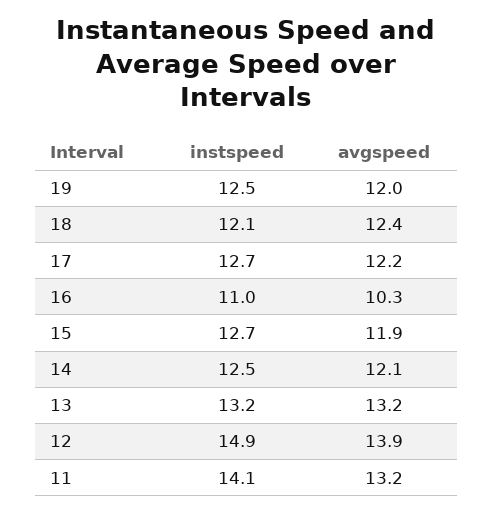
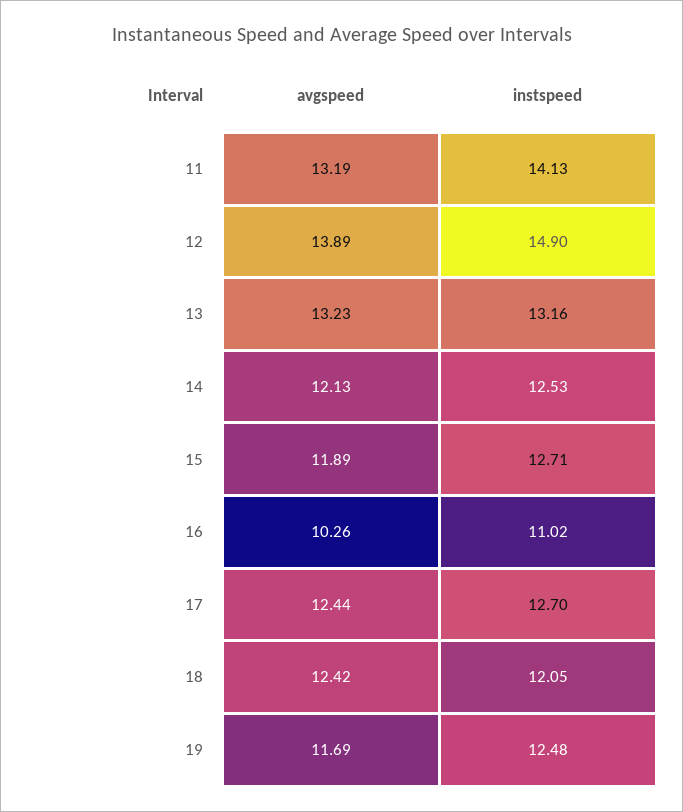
avgspeed, 19: 12 -> 11.69
avgspeed, 17: 12.2 -> 12.44

